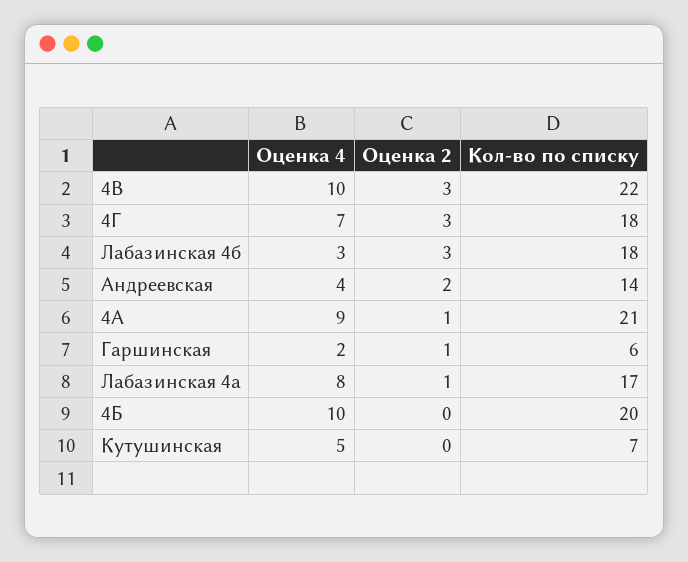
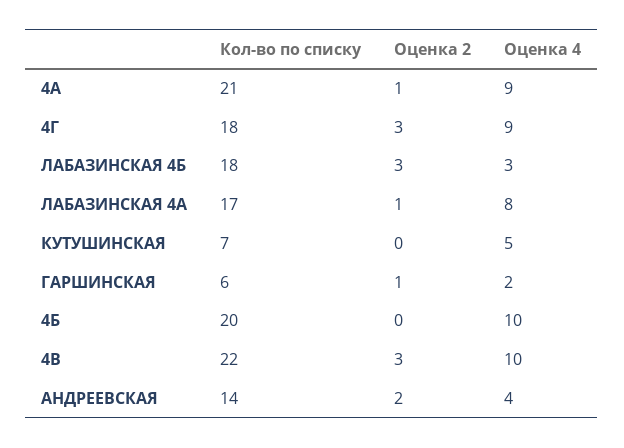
Оценка 4, 4Г: 7 -> 9

